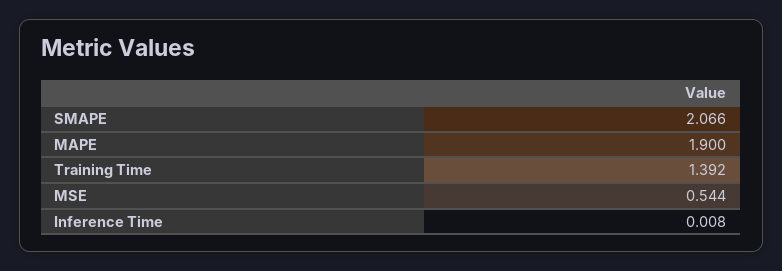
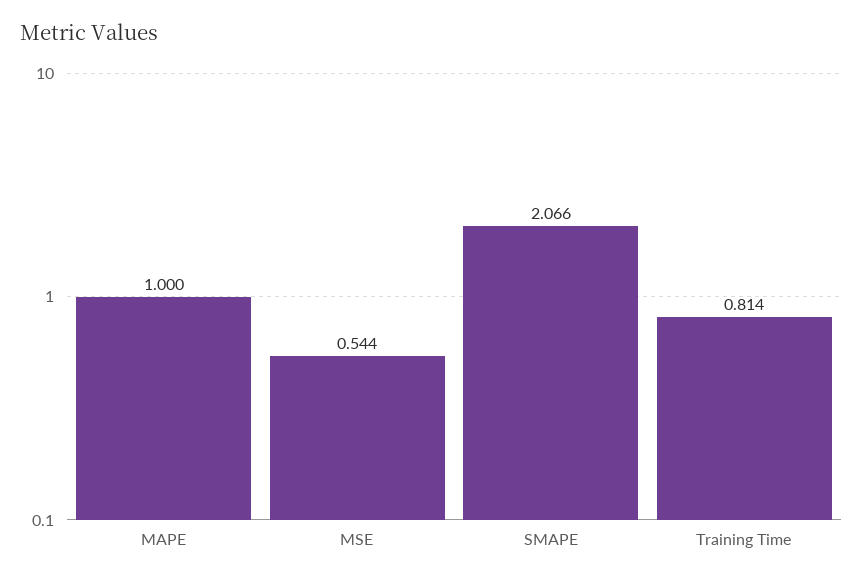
MAPE: 1.9 -> 1
Training Time: 1.392 -> 0.814
Inference Time: 0.008 -> none

